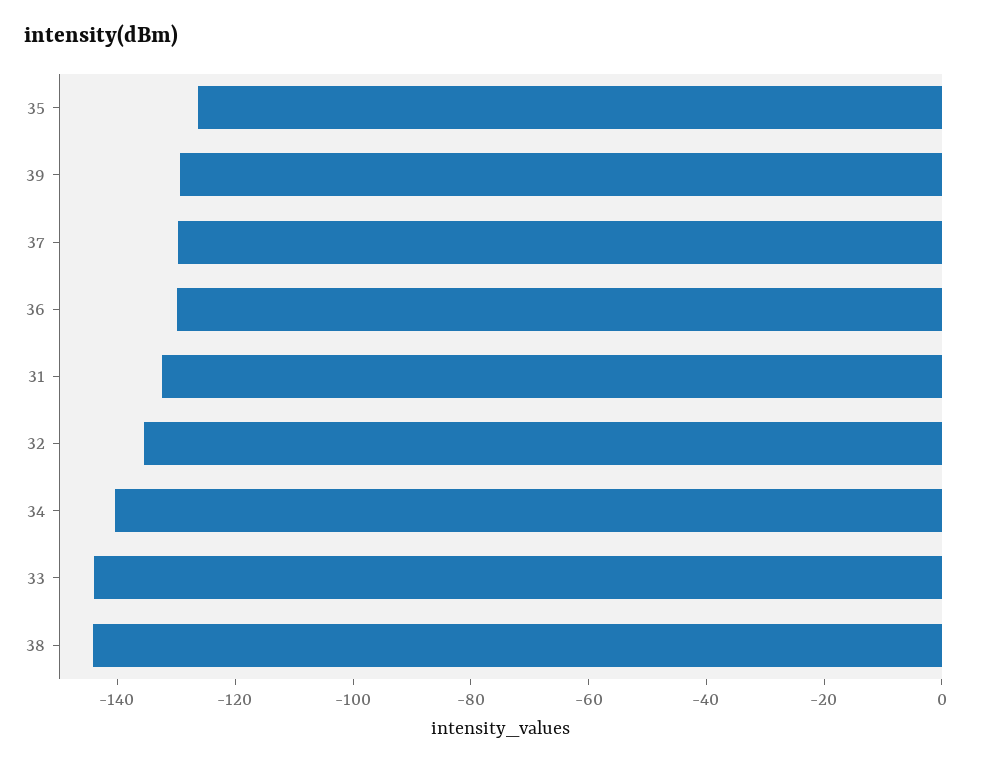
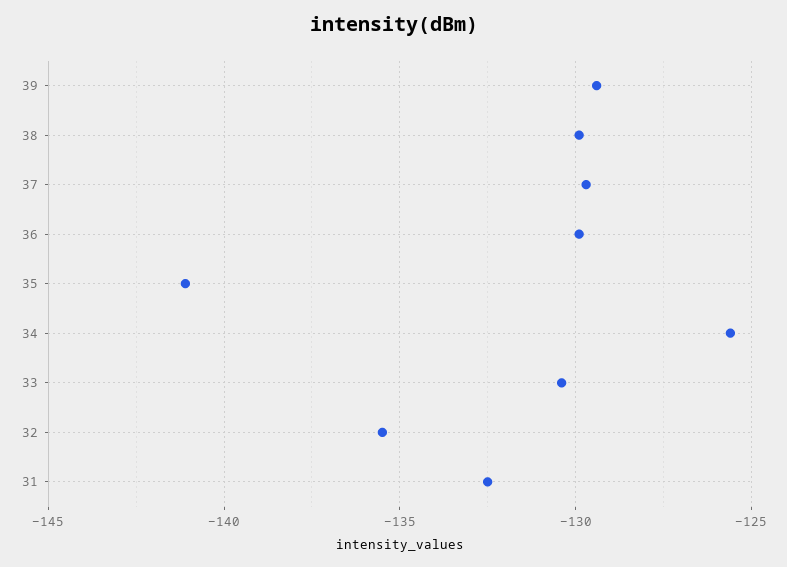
35: -125 -> -141
34: -140 -> -125.5
33: -145 -> -130.5
38: -145 -> -130

